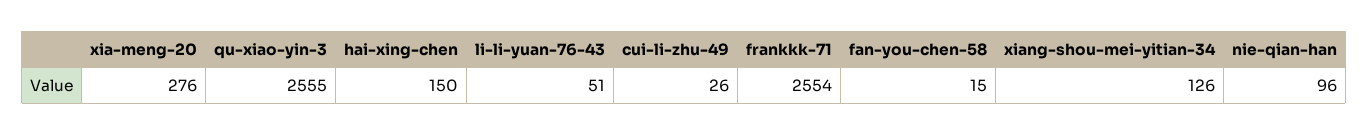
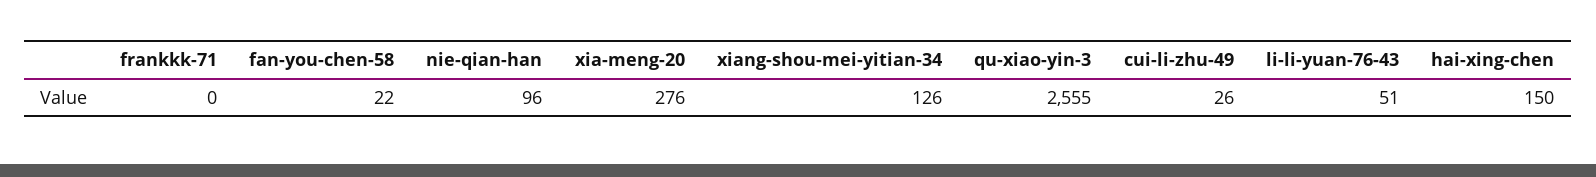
frankkk-71: 2554 -> 0
fan-you-chen-58: 15 -> 22

